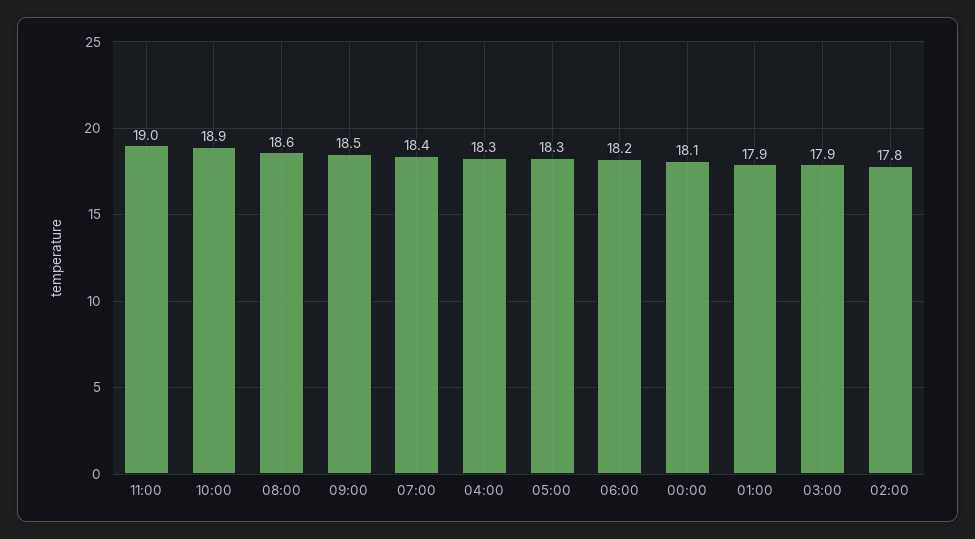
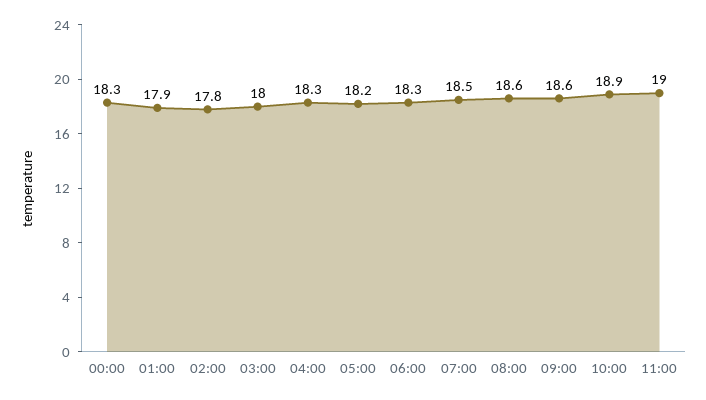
09:00: 18.5 -> 18.6
07:00: 18.4 -> 18.5
05:00: 18.3 -> 18.2
06:00: 18.2 -> 18.3
00:00: 18.1 -> 18.3
03:00: 17.9 -> 18

